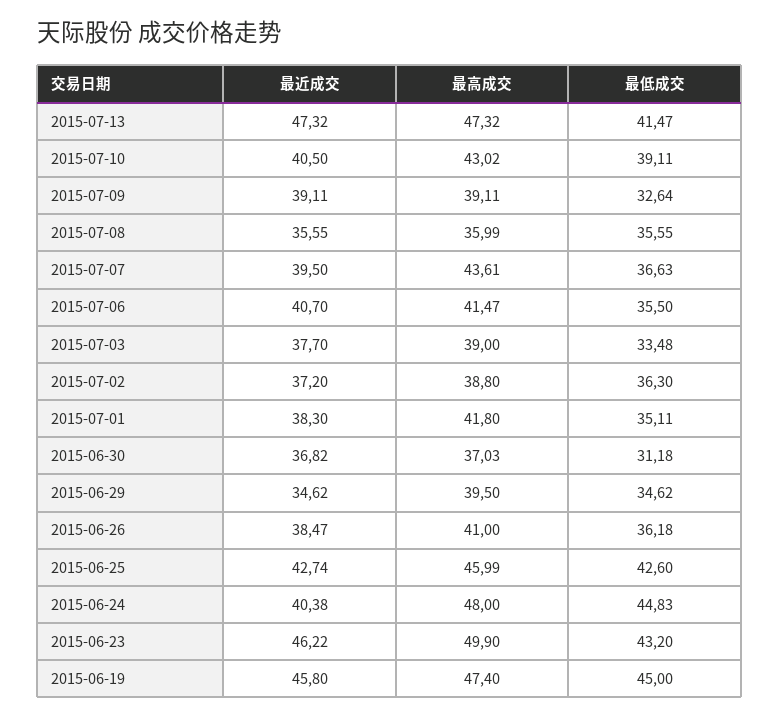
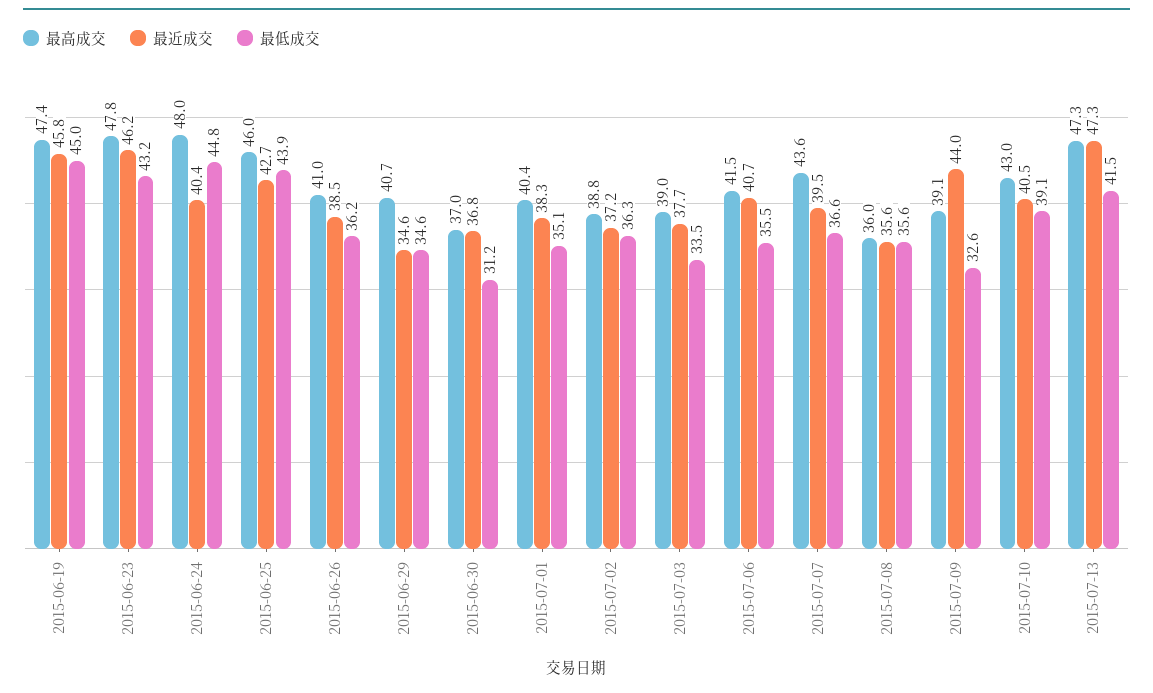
最近成交, 2015-07-09: 39.11 -> 44
最高成交, 2015-07-01: 41.8 -> 40.4
最高成交, 2015-06-29: 39.5 -> 40.7
最低成交, 2015-06-25: 42.6 -> 43.9
最高成交, 2015-06-23: 49.9 -> 47.8

